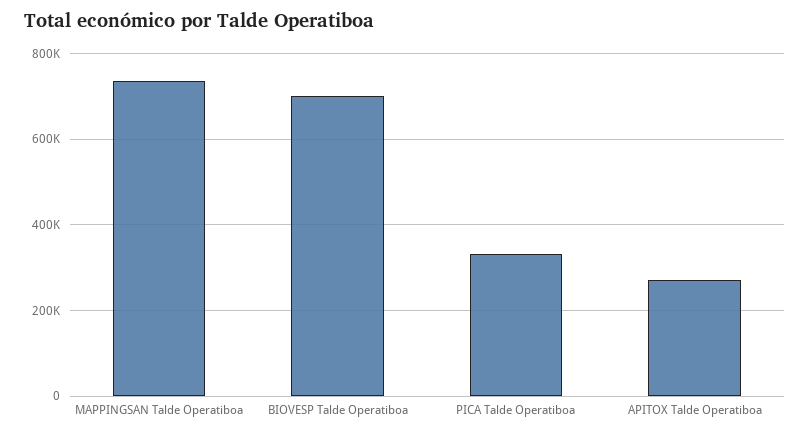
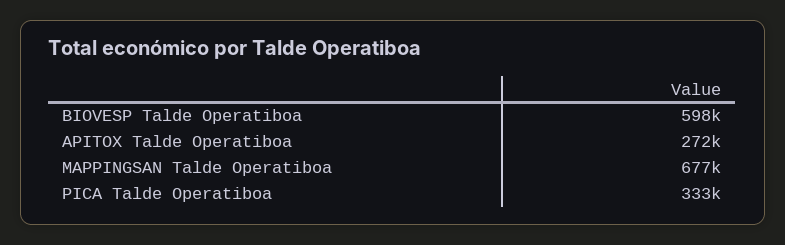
MAPPINGSAN Talde Operatiboa: 740000 -> 677000
BIOVESP Talde Operatiboa: 700000 -> 598000

